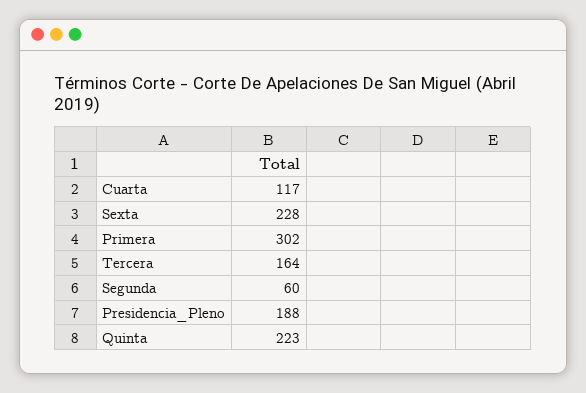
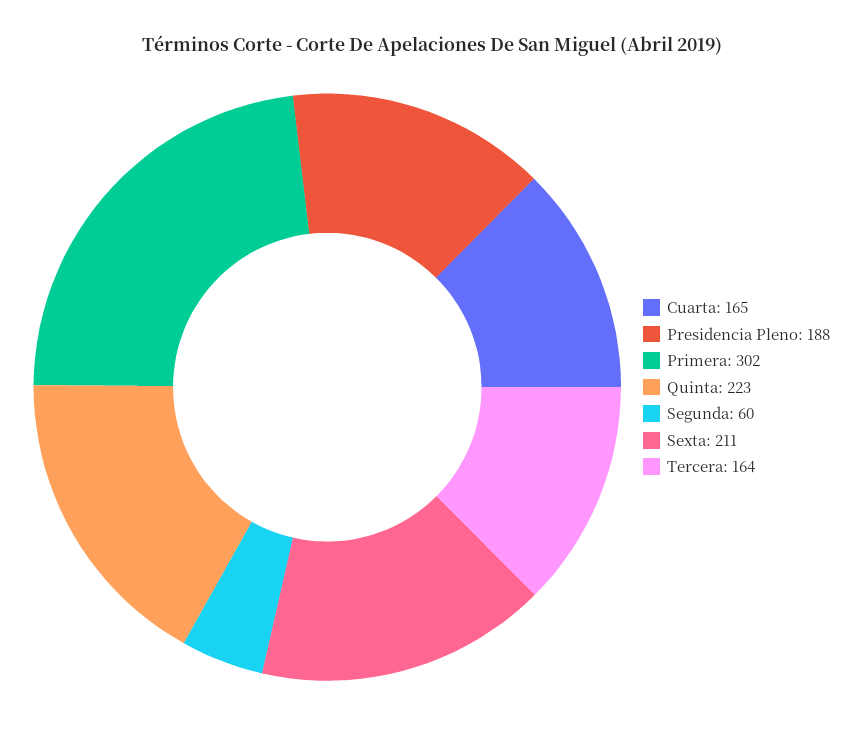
Cuarta: 117 -> 165
Sexta: 228 -> 211

